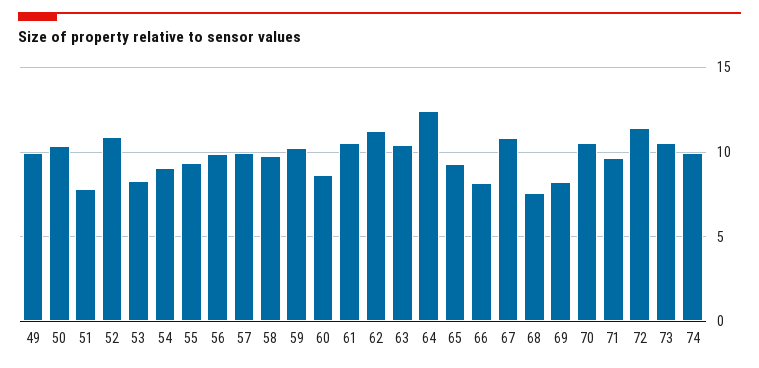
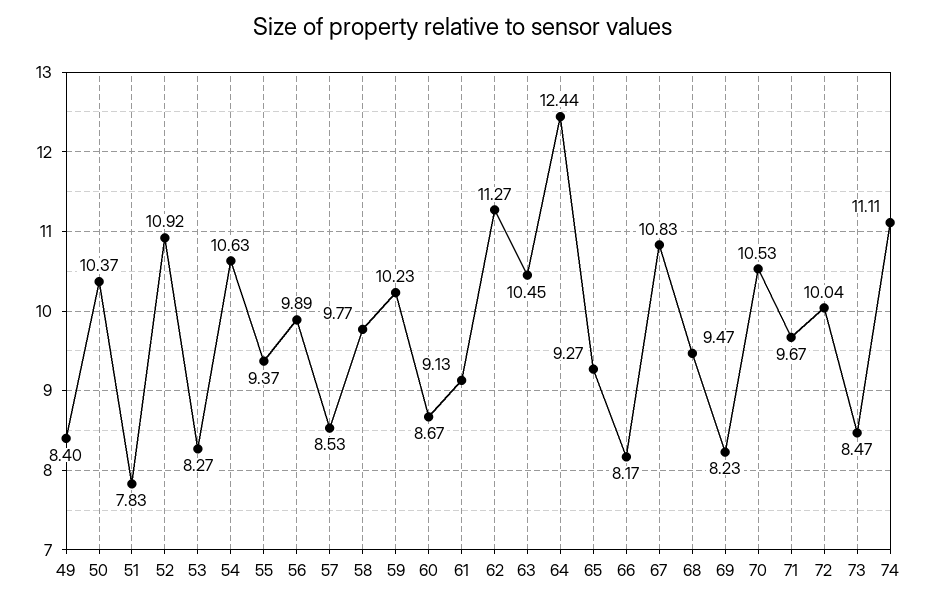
49: 10 -> 8.4
54: 9 -> 10.63
57: 10 -> 8.53
61: 10.5 -> 9.13
68: 7.5 -> 9.47
72: 11.5 -> 10.04
73: 10.5 -> 8.47
74: 10 -> 11.11

